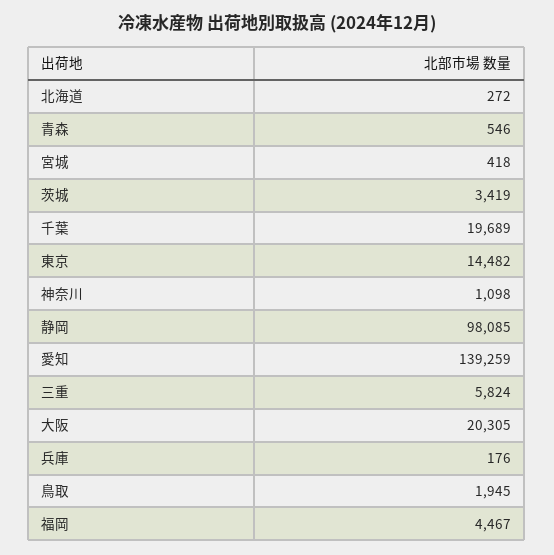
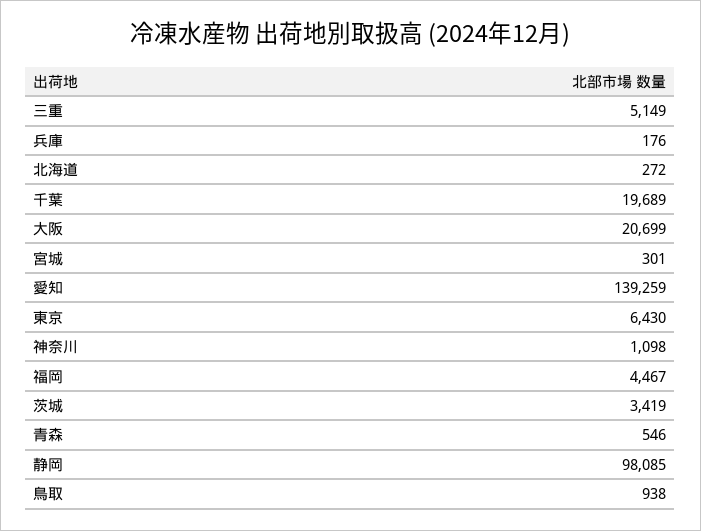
宮城: 418 -> 301
東京: 14482 -> 6430
三重: 5824 -> 5149
大阪: 20305 -> 20699
鳥取: 1945 -> 938

